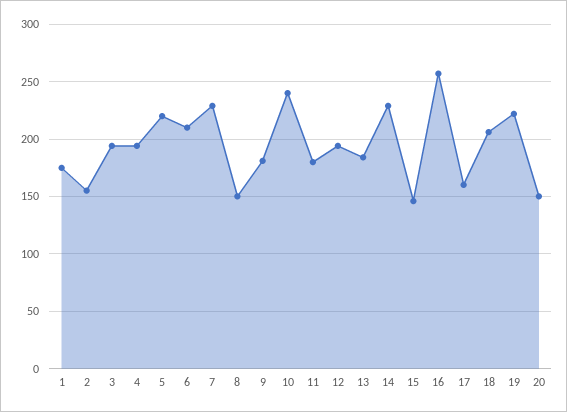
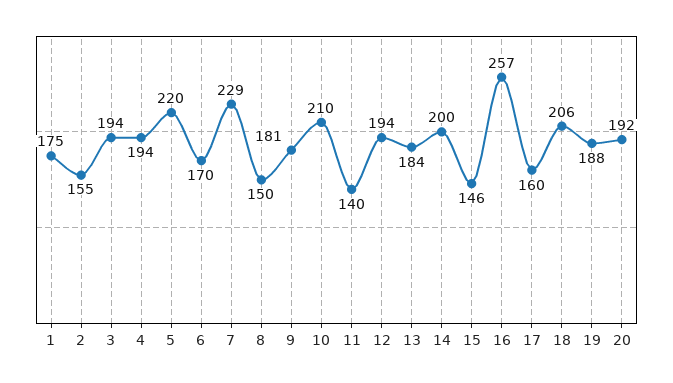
6: 210 -> 170
10: 240 -> 210
11: 180 -> 140
14: 230 -> 200
19: 220 -> 188
20: 150 -> 192

